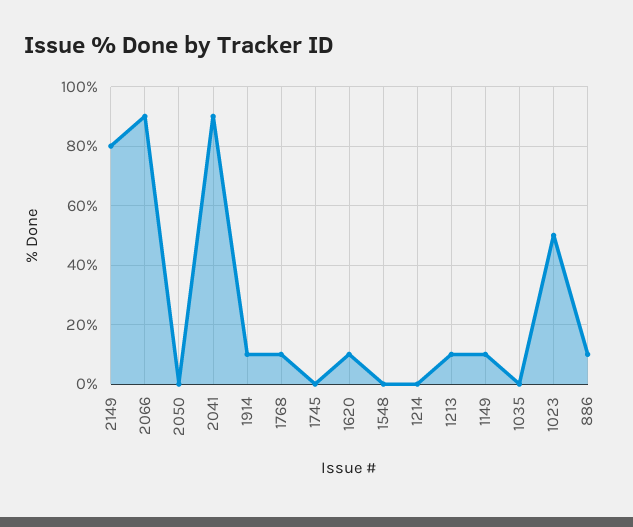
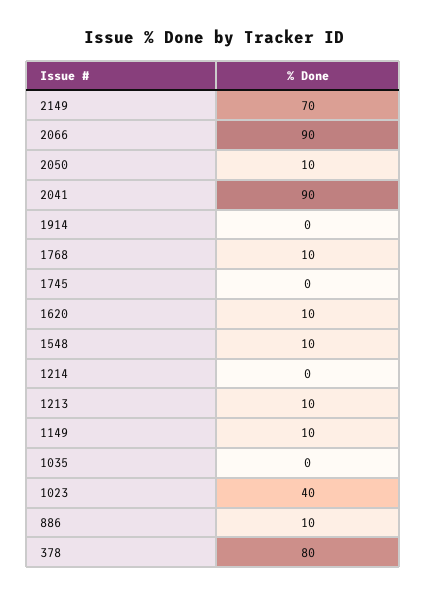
2149: 80 -> 70
2050: 0 -> 10
1914: 10 -> 0
1548: 0 -> 10
1023: 50 -> 40
378: none -> 80

